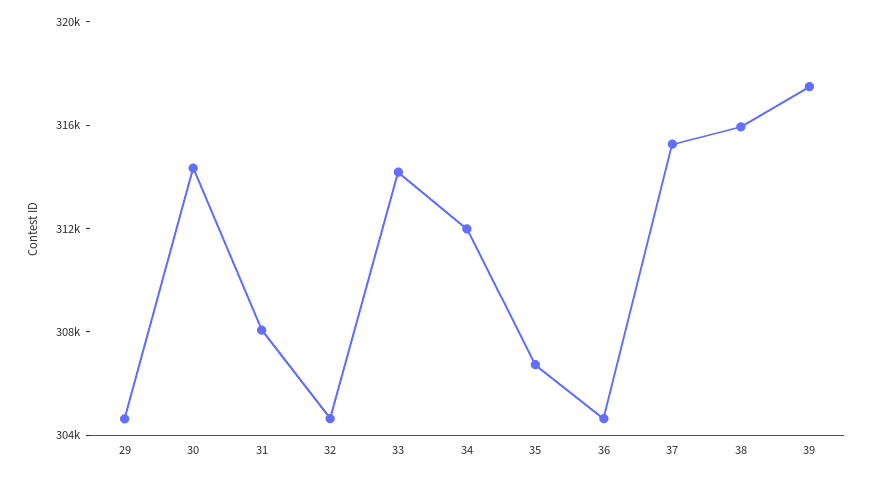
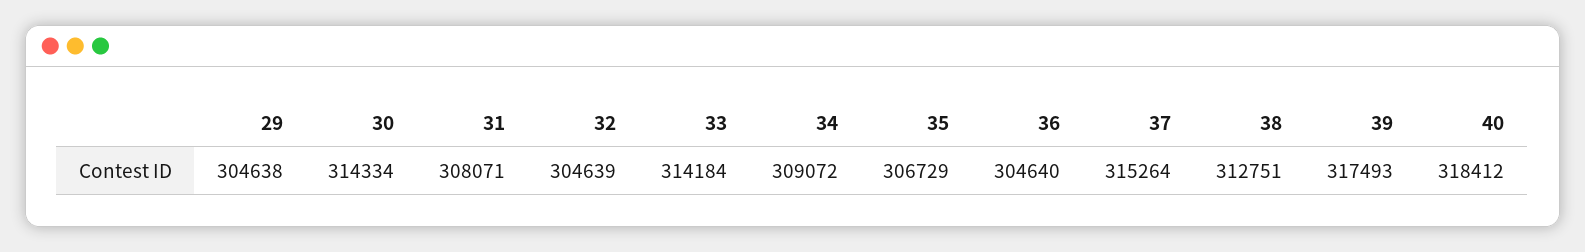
34: 312000 -> 309072
38: 316000 -> 312751
40: none -> 318412

